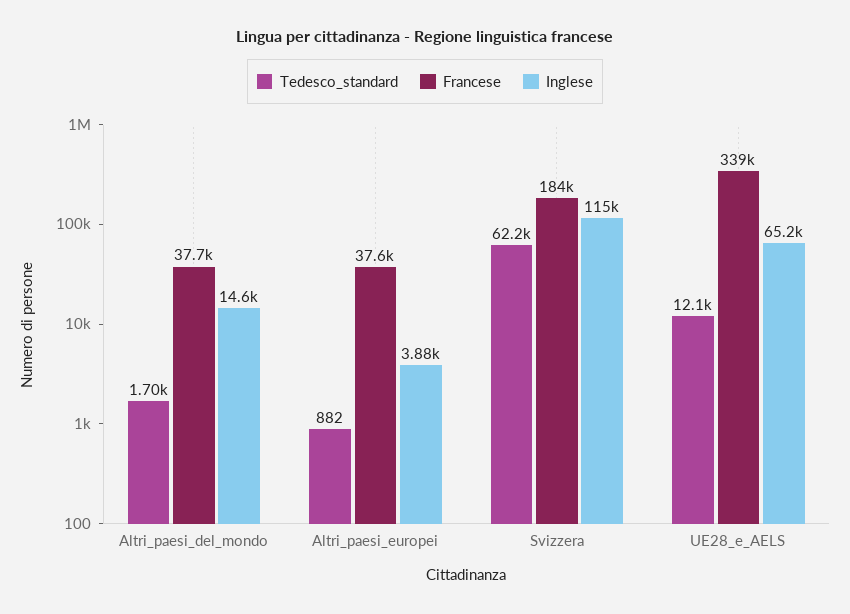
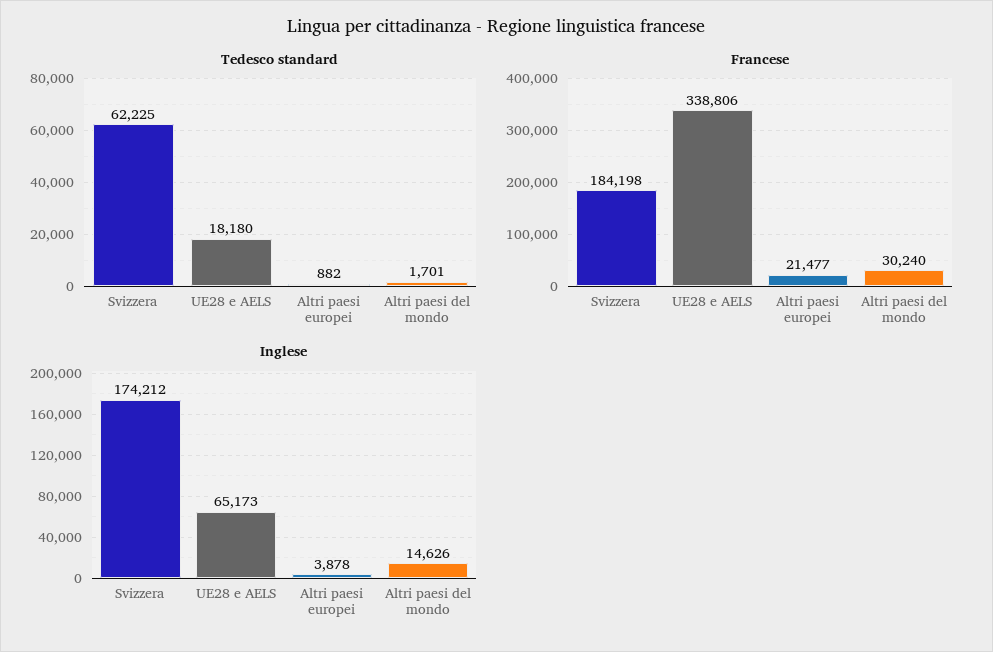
Francese, Altri_paesi_del_mondo: 37700 -> 30240
Francese, Altri_paesi_europei: 37600 -> 21477
Inglese, Svizzera: 115000 -> 174212
Tedesco_standard, UE28_e_AELS: 12100 -> 18180

